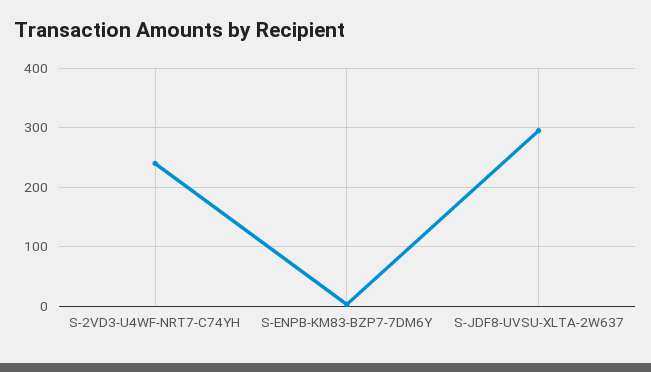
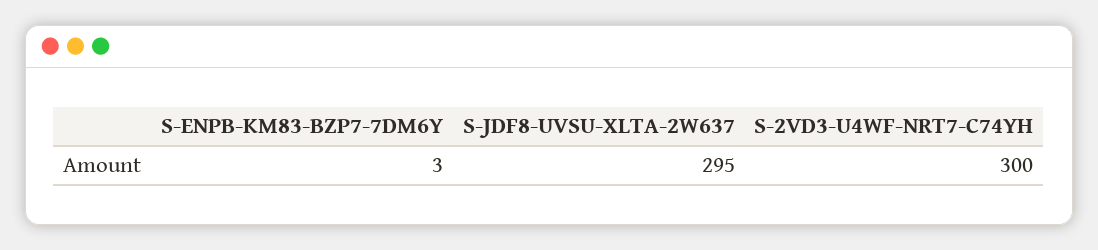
S-2VD3-U4WF-NRT7-C74YH: 240 -> 300

